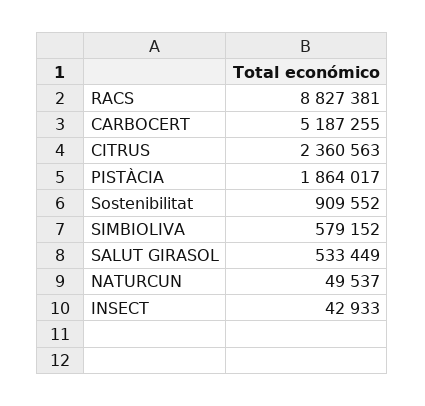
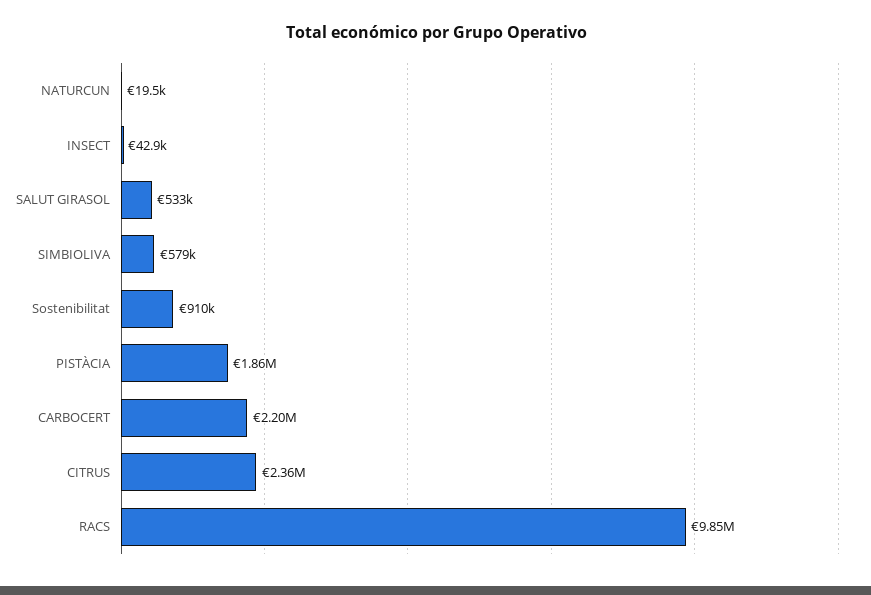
RACS: 8827381 -> 9850000
CARBOCERT: 5187255 -> 2200000
NATURCUN: 49537 -> 19500

